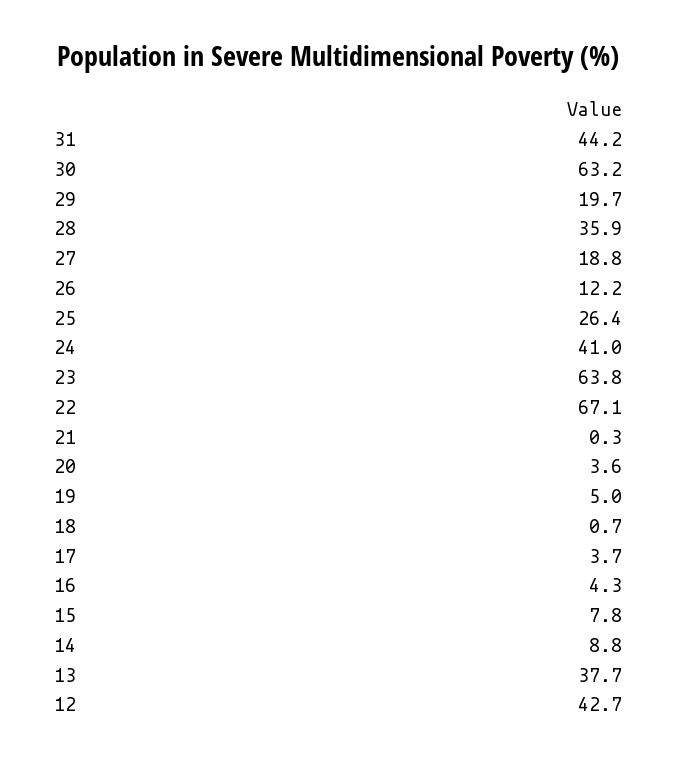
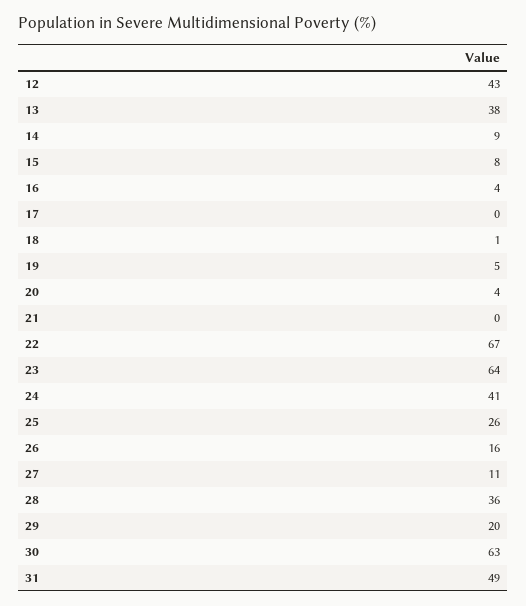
31: 44.2 -> 49
27: 18.8 -> 11
26: 12.2 -> 16
17: 3.7 -> 0

